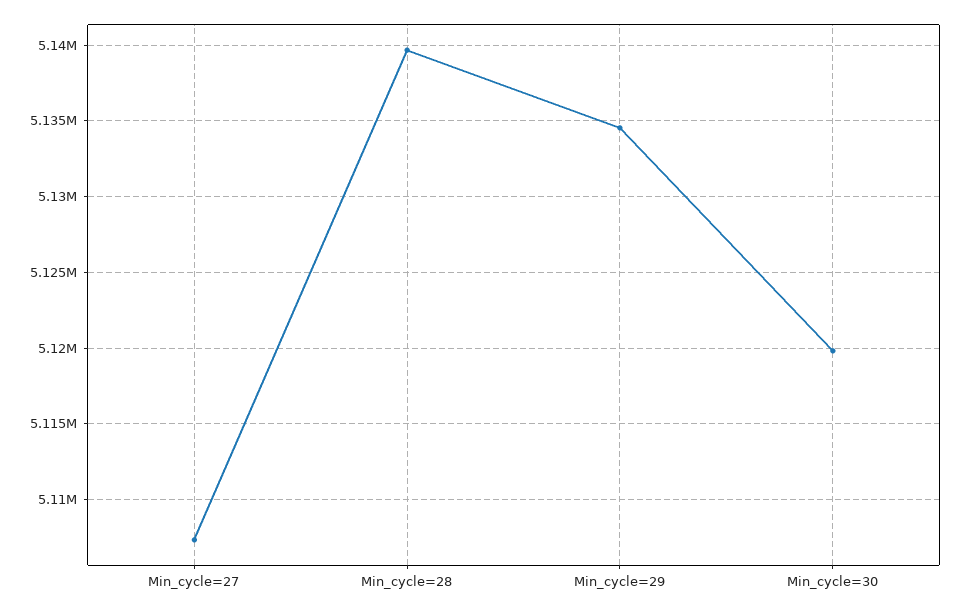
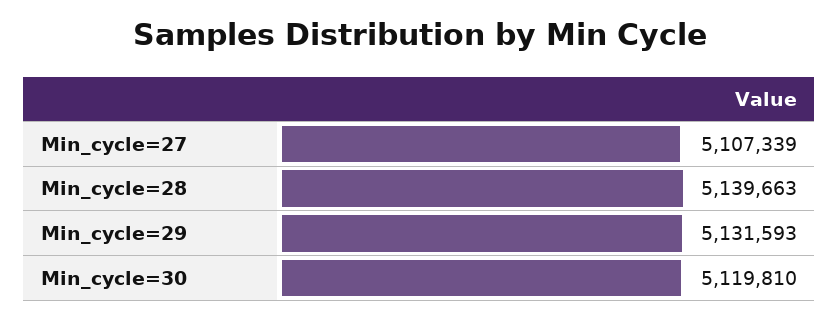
Min_cycle=29: 5134500 -> 5131593

